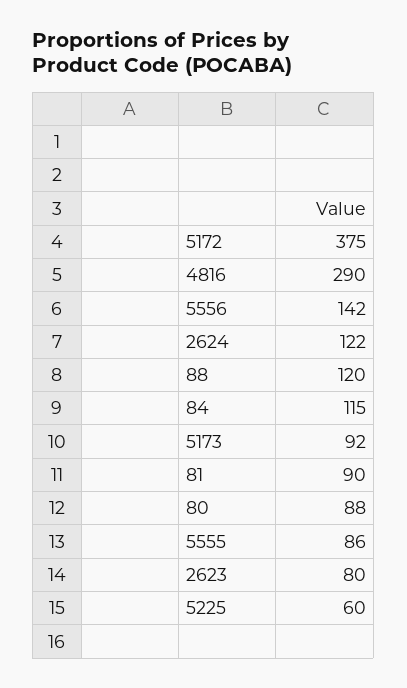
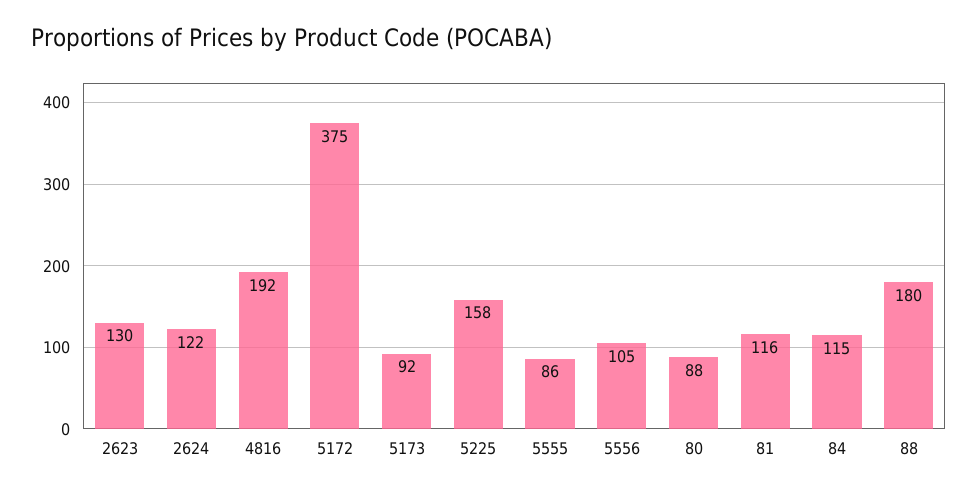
4816: 290 -> 192
5556: 142 -> 105
88: 120 -> 180
81: 90 -> 116
2623: 80 -> 130
5225: 60 -> 158

